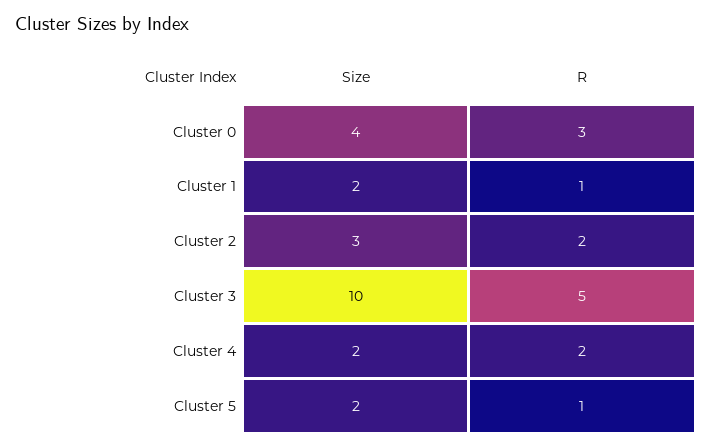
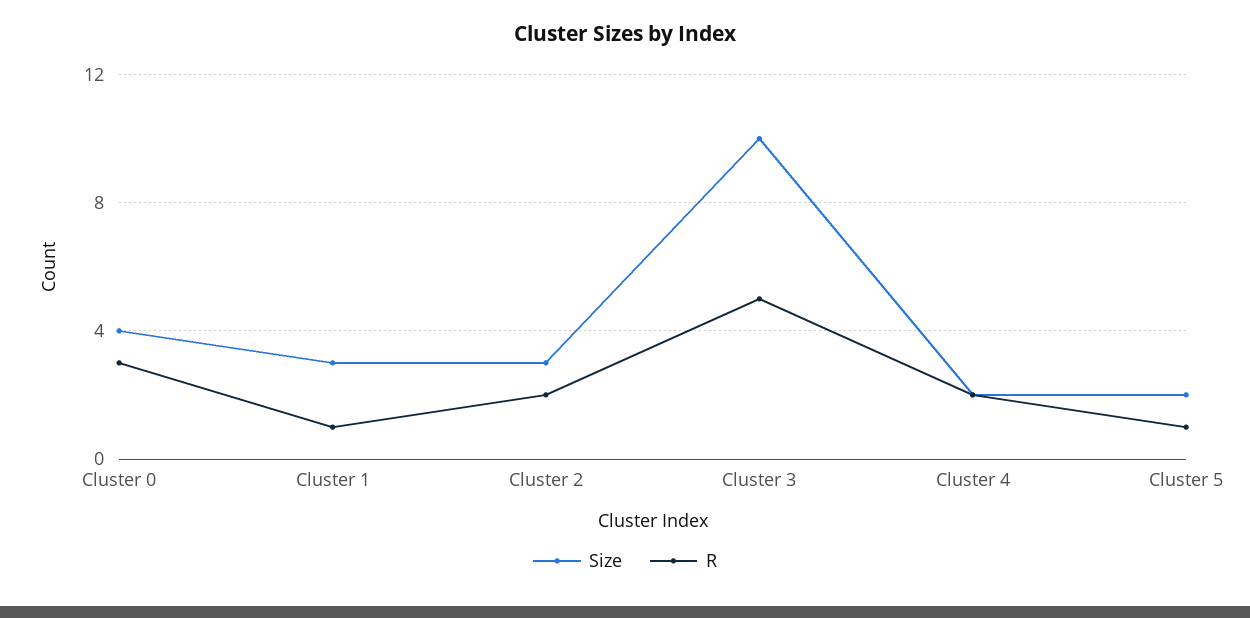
Size, Cluster 1: 2 -> 3

